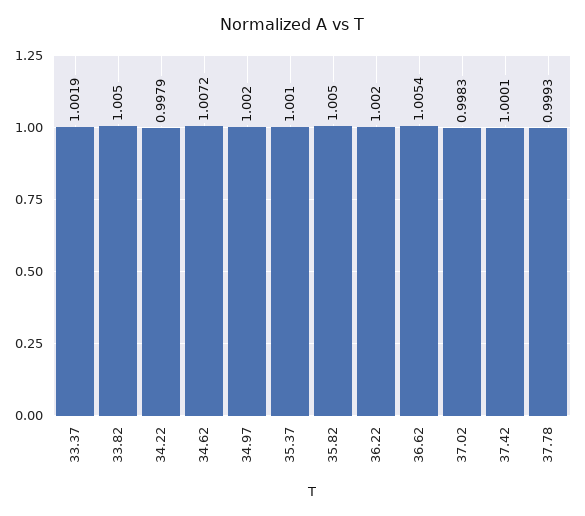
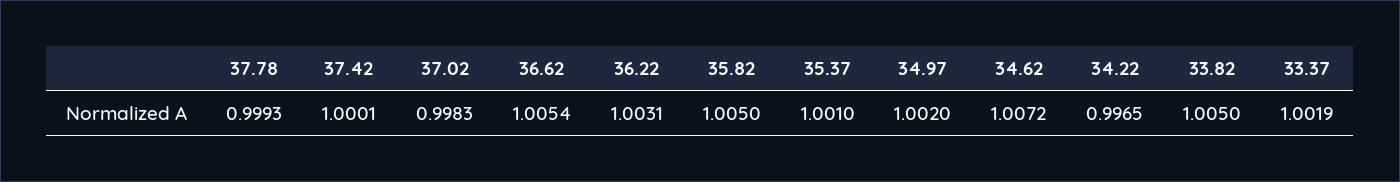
34.22: 0.9979 -> 0.9965
36.22: 1.002 -> 1.0031

